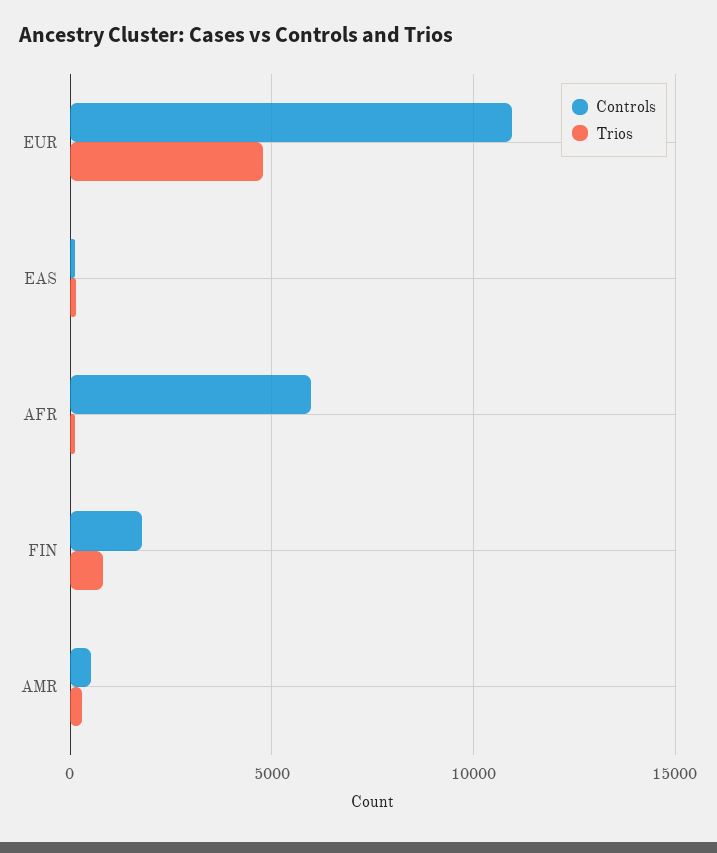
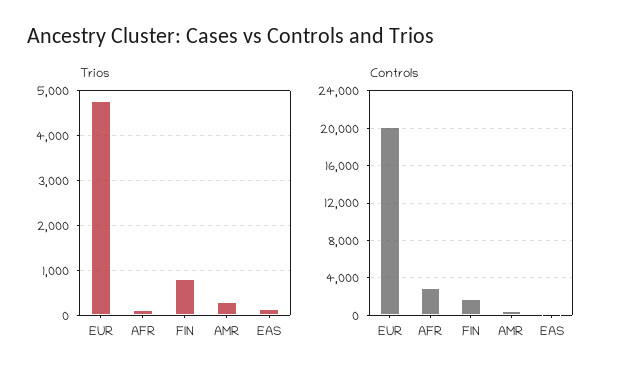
Controls, EUR: 11000 -> 20000
Controls, AFR: 6000 -> 3000

